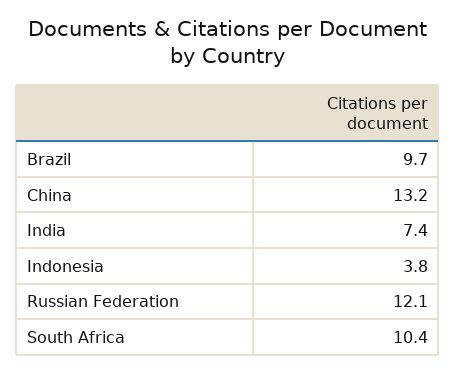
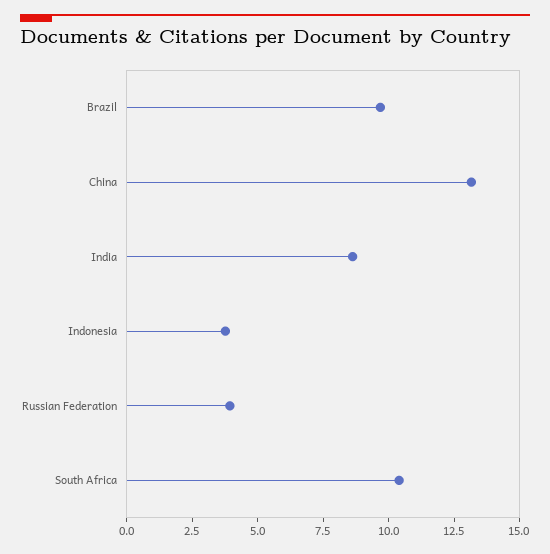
India: 7.4 -> 8.5
Russian Federation: 12.1 -> 4

